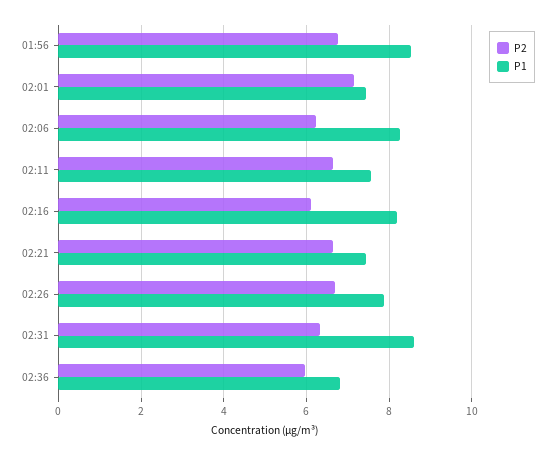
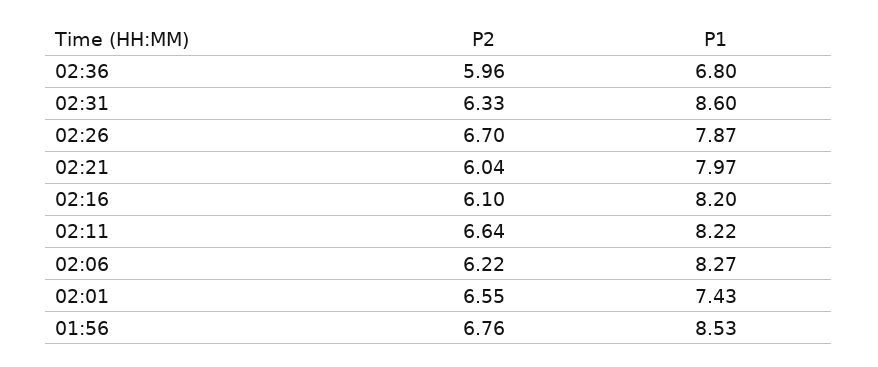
P2, 02:01: 7.2 -> 6.55
P1, 02:11: 7.6 -> 8.22
P2, 02:21: 6.6 -> 6.04
P1, 02:21: 7.4 -> 7.97

